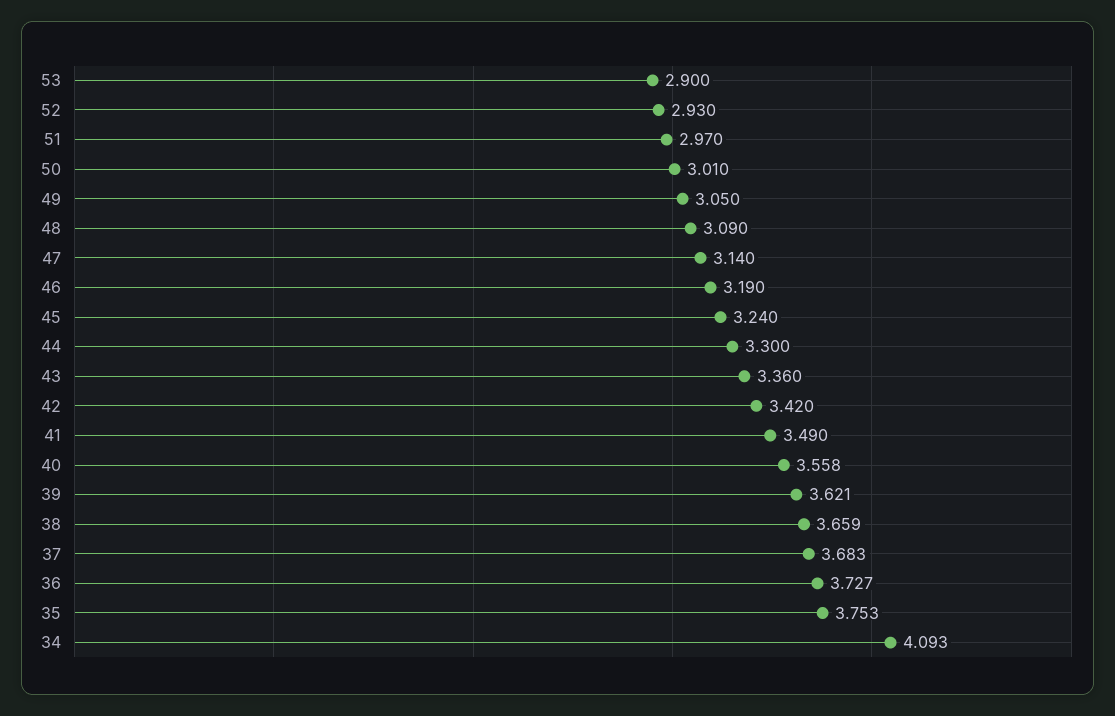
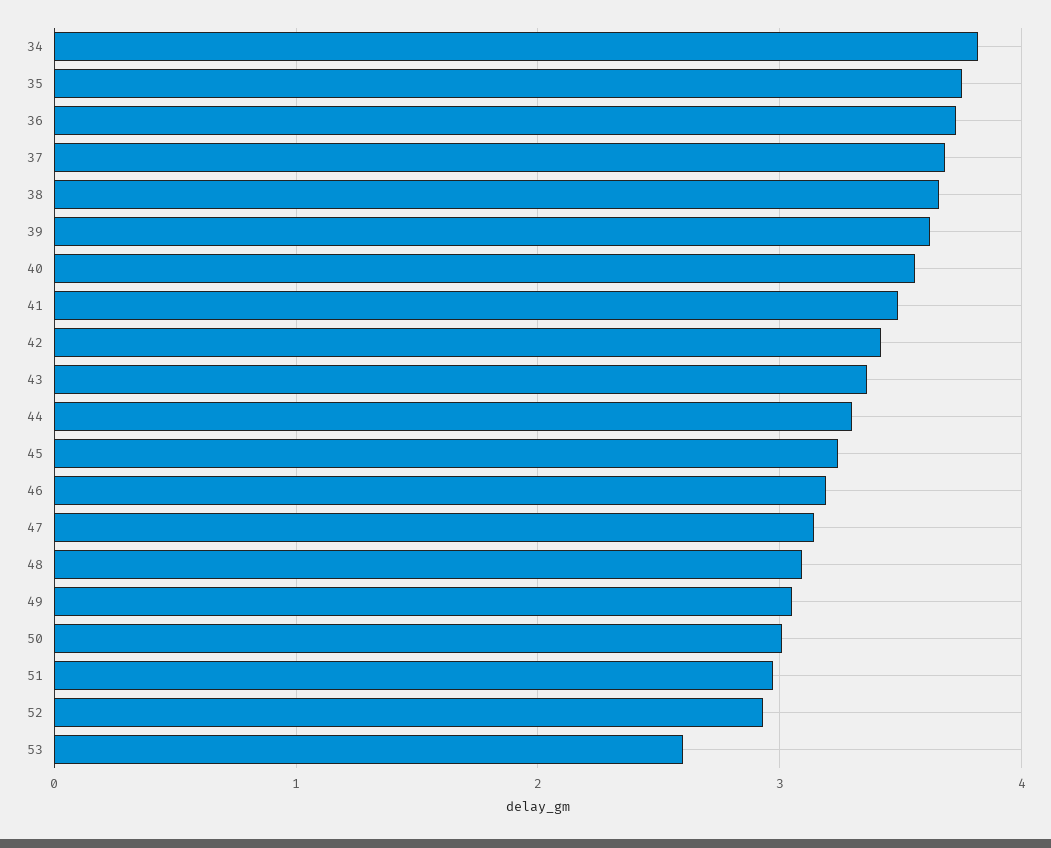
53: 2.9 -> 2.6
34: 4.093 -> 3.8

